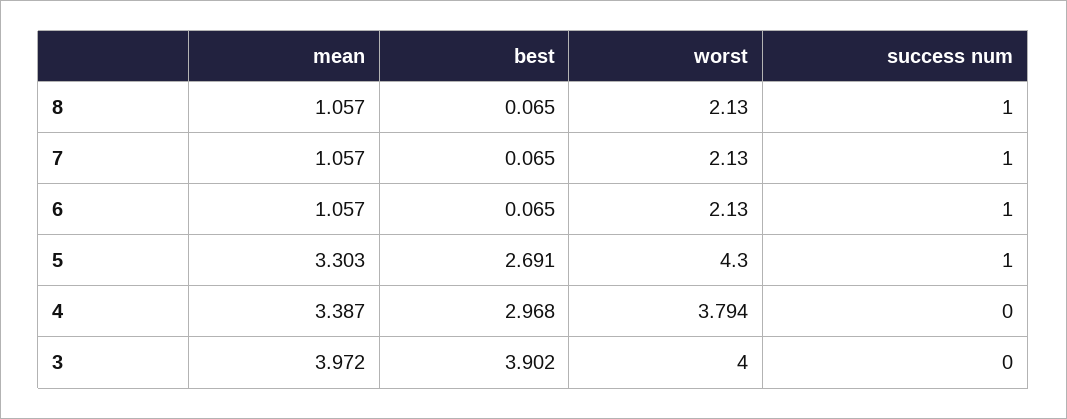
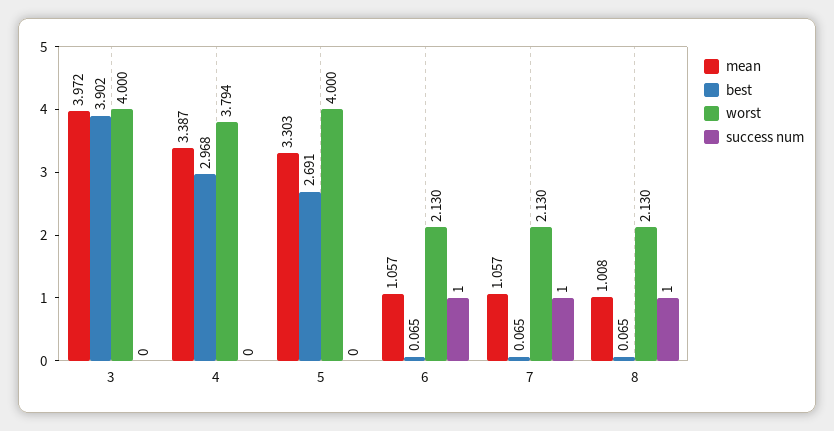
mean, 8: 1.057 -> 1.008
worst, 5: 4.3 -> 4
success num, 5: 1 -> 0

